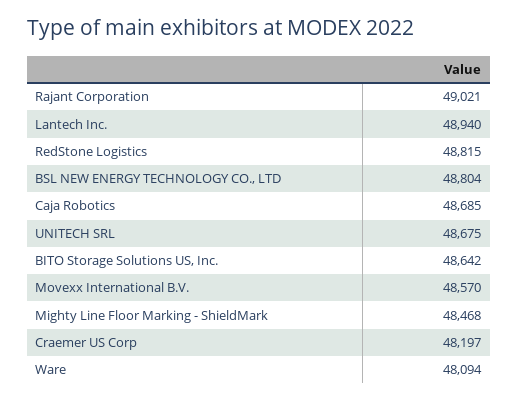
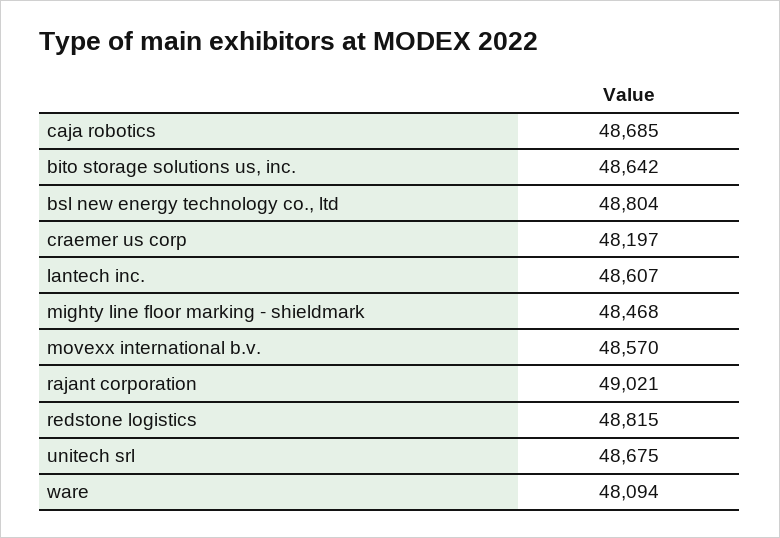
Lantech Inc.: 48940 -> 48607

